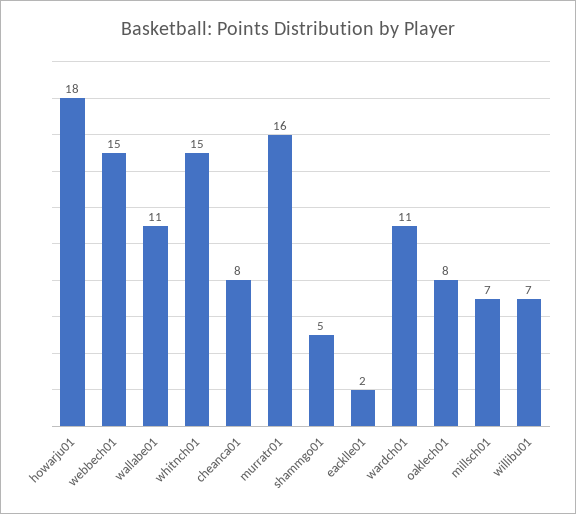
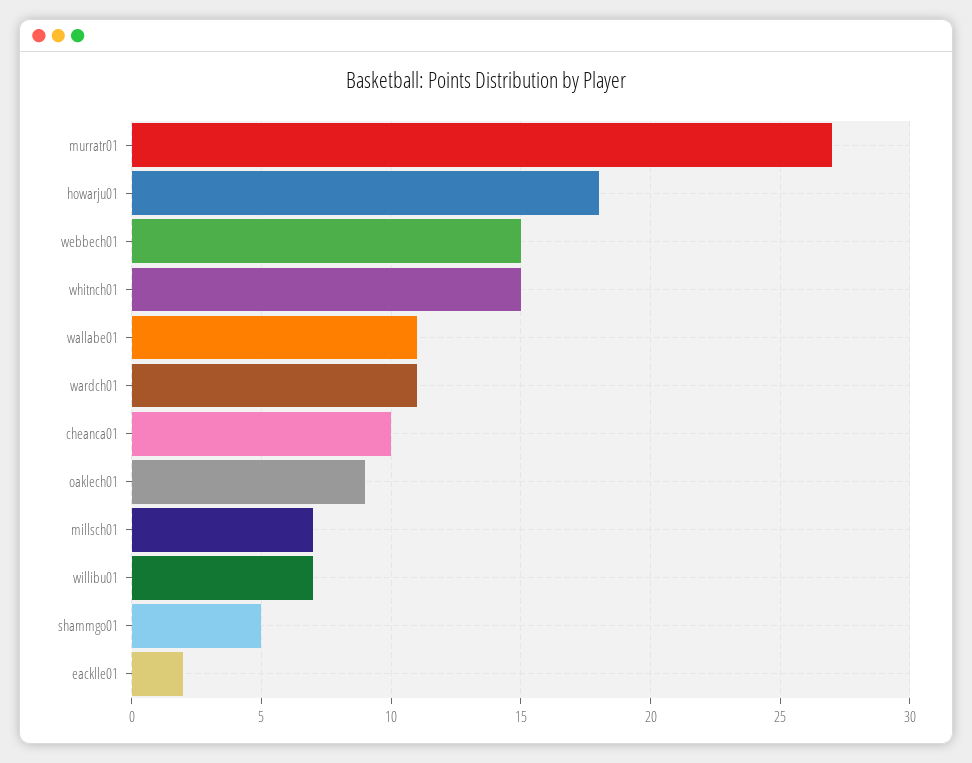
cheanca01: 8 -> 10
murratr01: 16 -> 27
oaklech01: 8 -> 9

